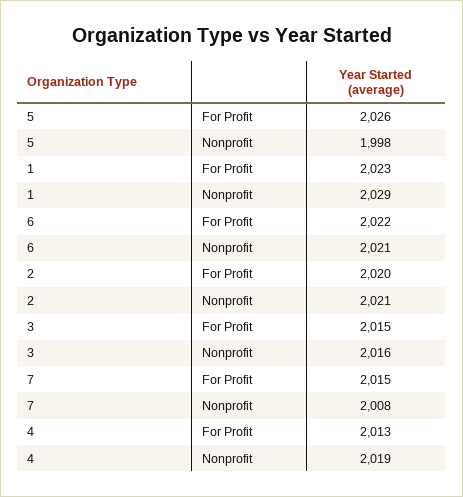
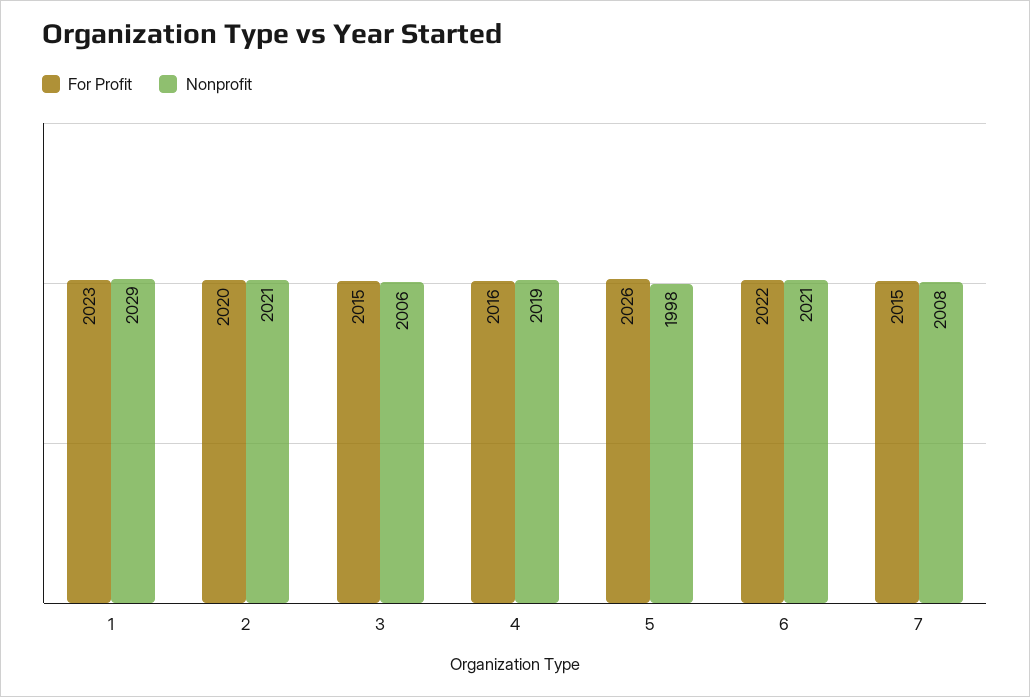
Nonprofit, 3: 2016 -> 2006
For Profit, 4: 2013 -> 2016

